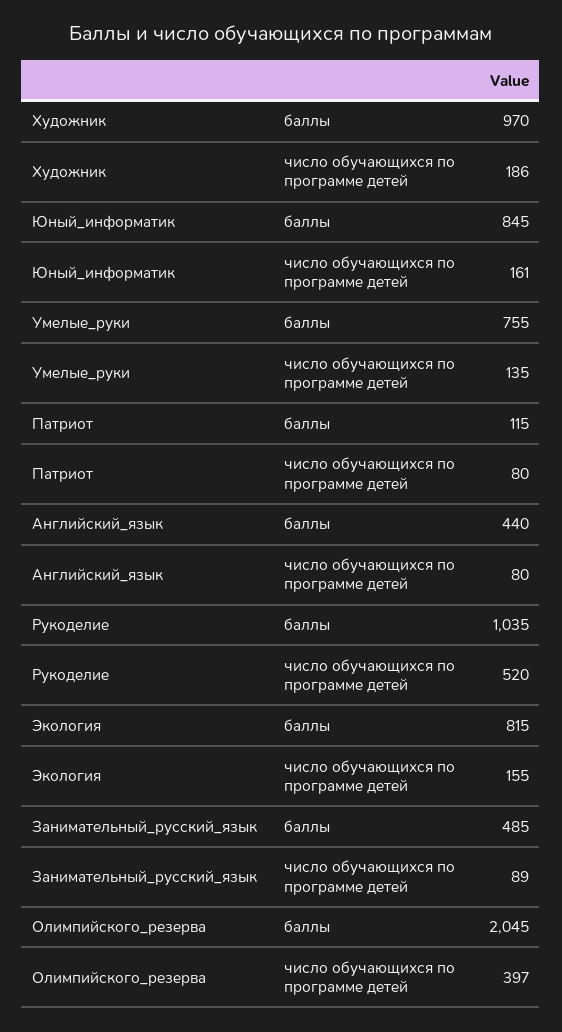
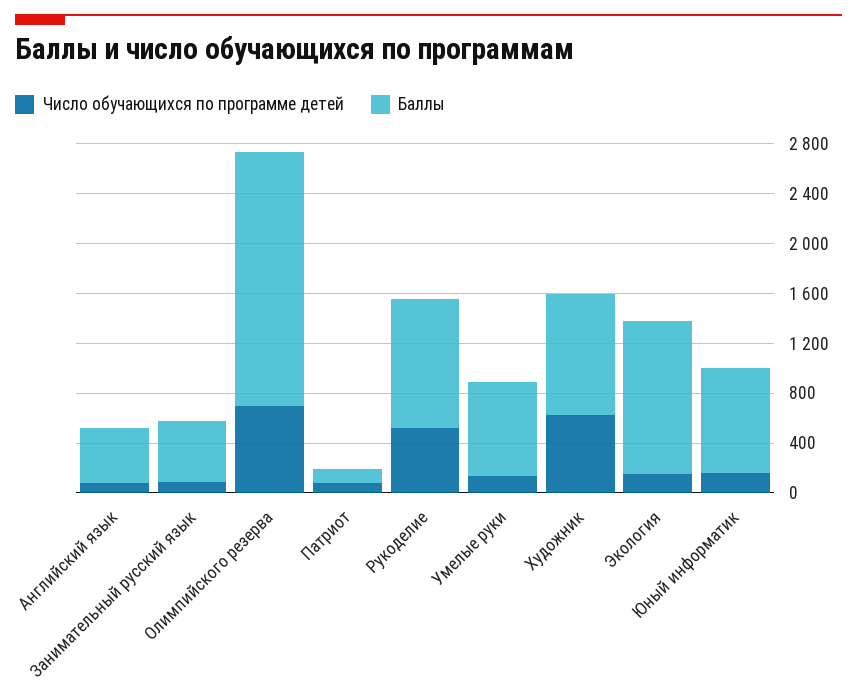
число обучающихся по программе детей, Художник: 186 -> 600
баллы, Экология: 815 -> 1200
число обучающихся по программе детей, Олимпийского_резерва: 397 -> 700

